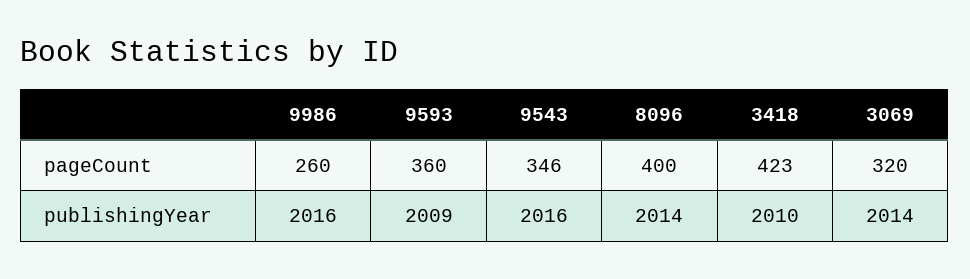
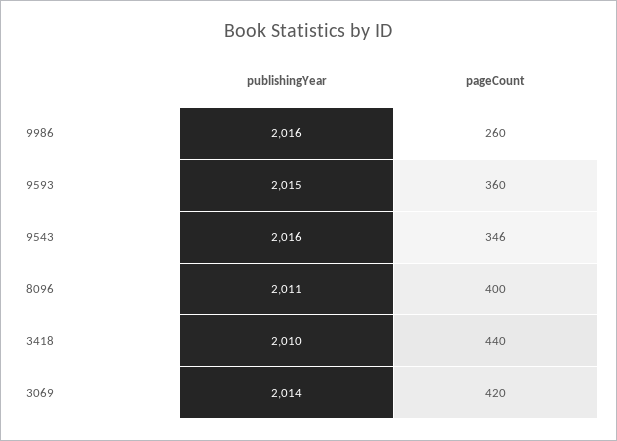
3418, pageCount: 423 -> 440
3069, pageCount: 320 -> 420
9593, publishingYear: 2009 -> 2015
8096, publishingYear: 2014 -> 2011

